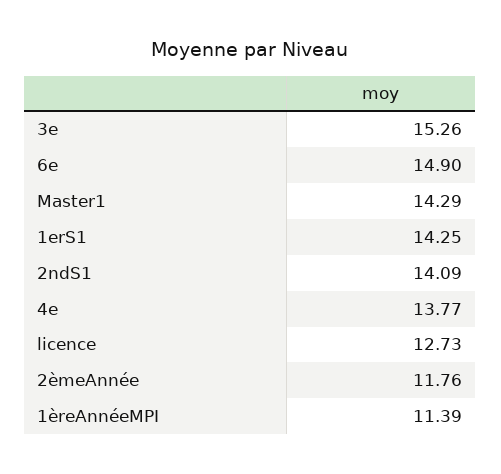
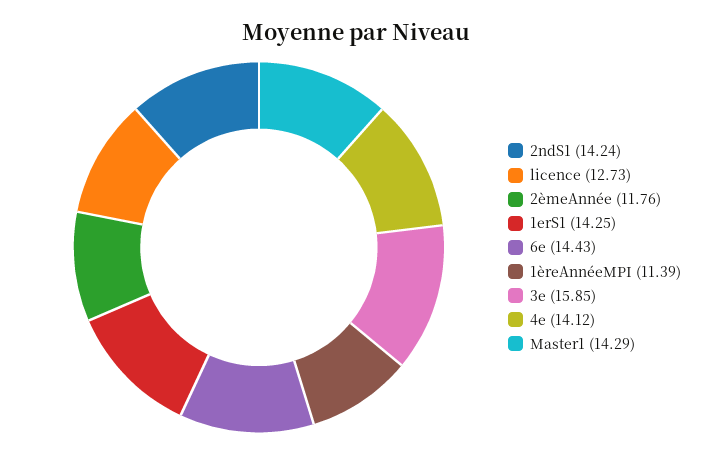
3e: 15.26 -> 15.85
6e: 14.9 -> 14.43
2ndS1: 14.09 -> 14.24
4e: 13.77 -> 14.12

